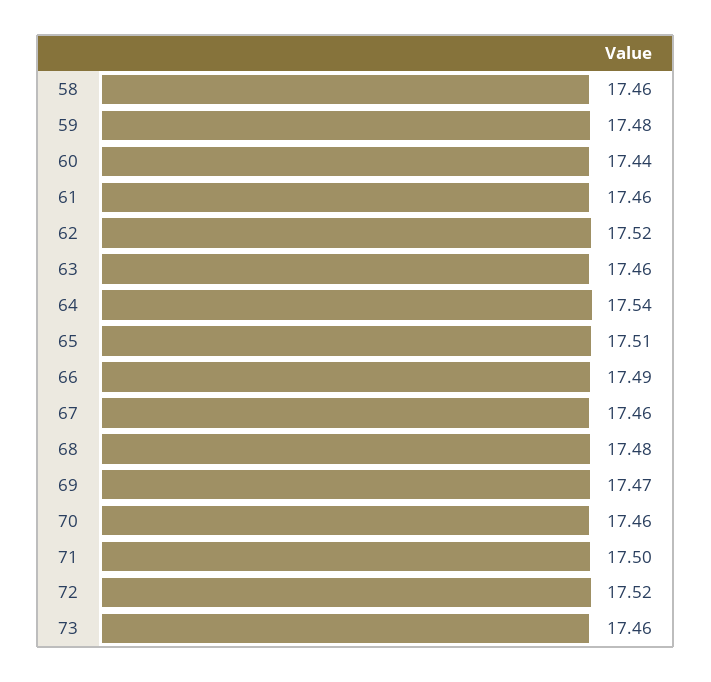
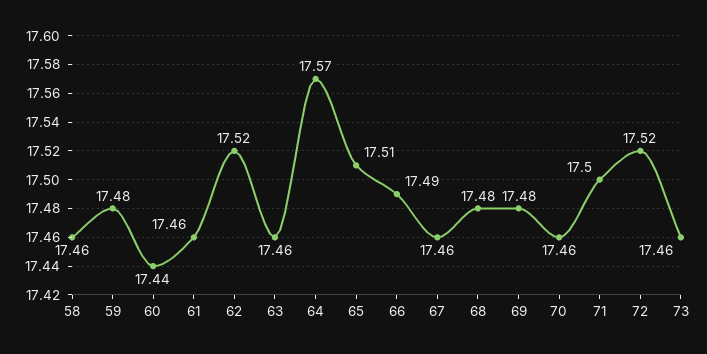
64: 17.54 -> 17.57
69: 17.47 -> 17.48

